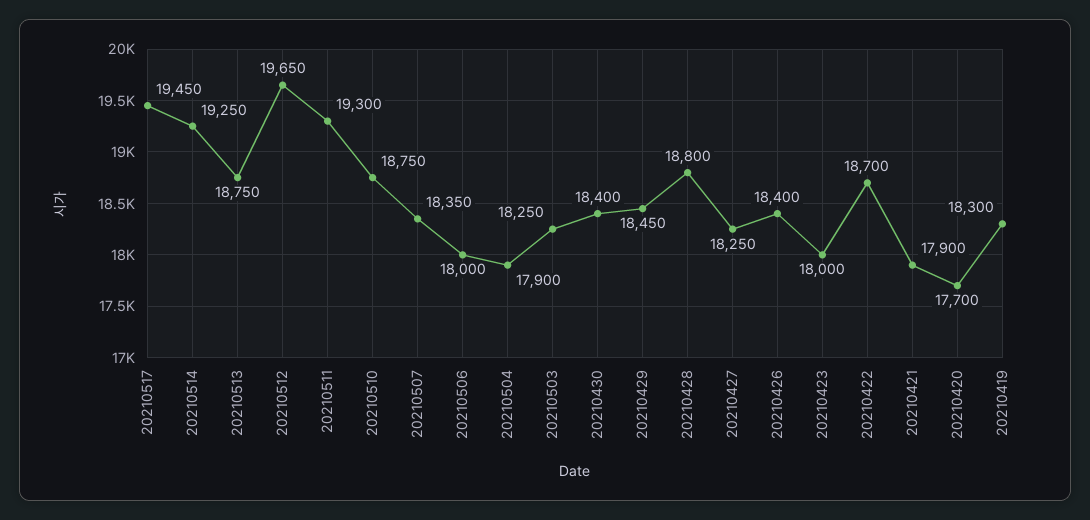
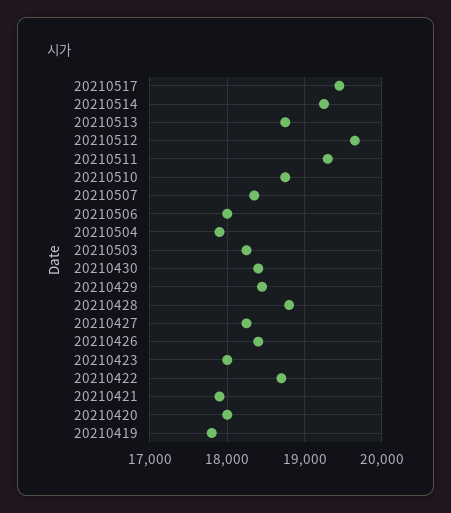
20210420: 17700 -> 18000
20210419: 18300 -> 17800

